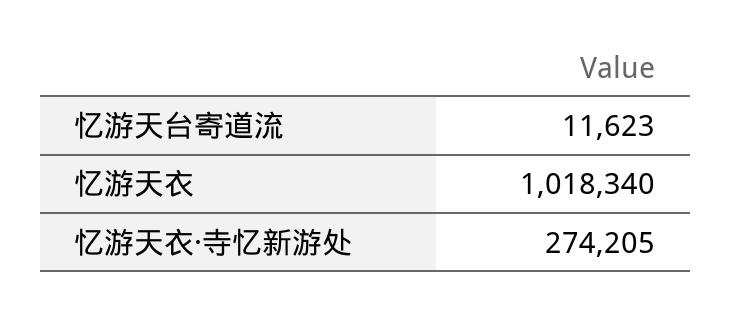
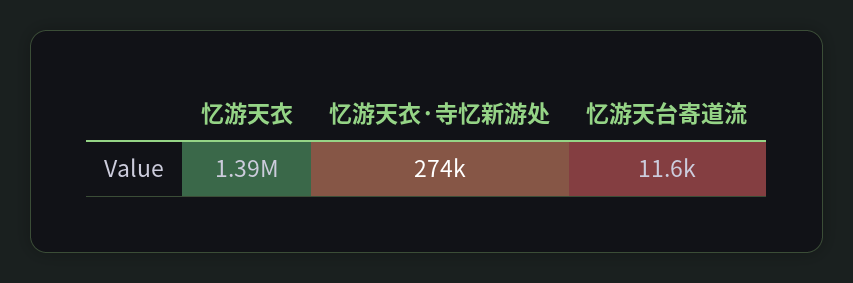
忆游天衣: 1018340 -> 1390000

